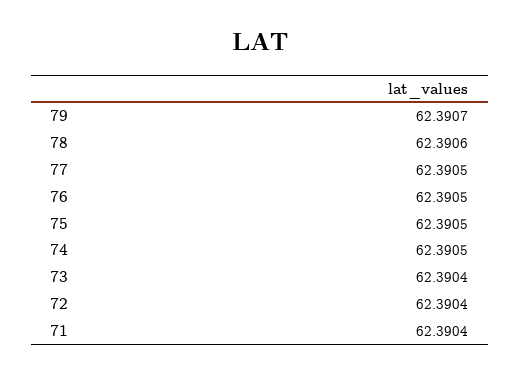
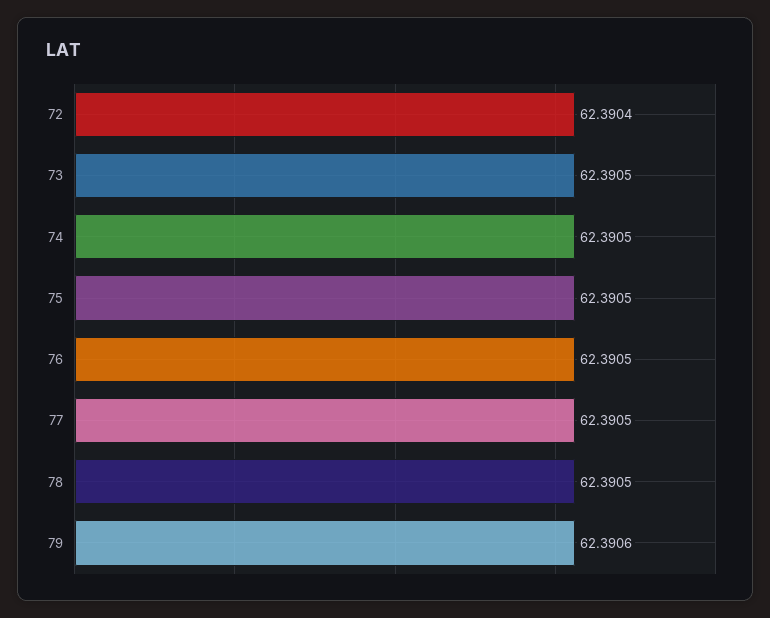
79: 62.3907 -> 62.3906
78: 62.3906 -> 62.3905
73: 62.3904 -> 62.3905
71: 62.3904 -> none

